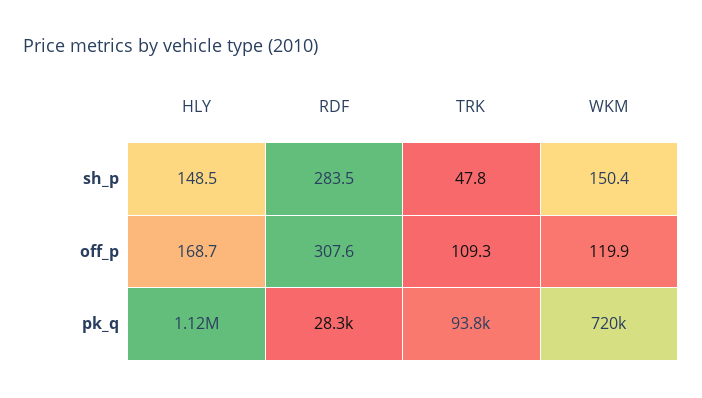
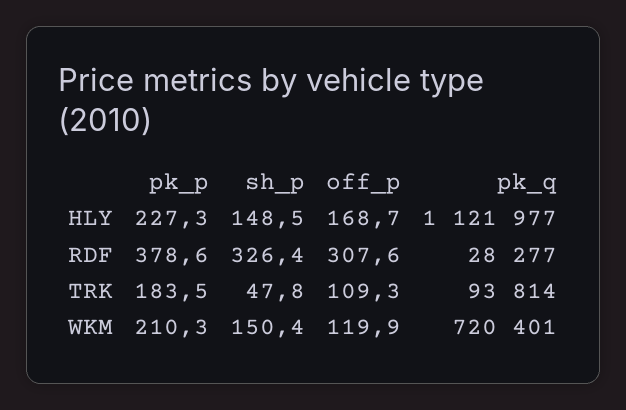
RDF, sh_p: 283.5 -> 326.4
HLY, pk_p: none -> 227.3
RDF, pk_p: none -> 378.6
TRK, pk_p: none -> 183.5
WKM, pk_p: none -> 210.3

